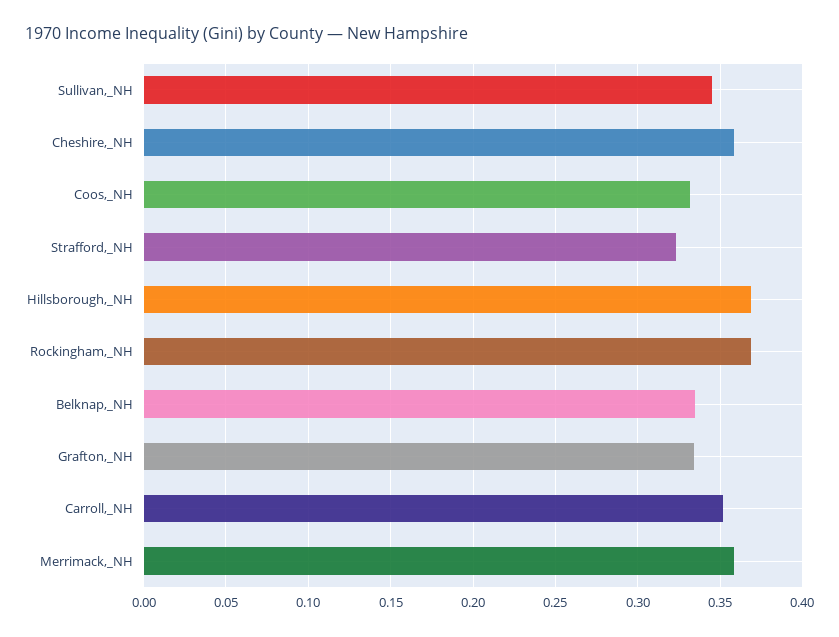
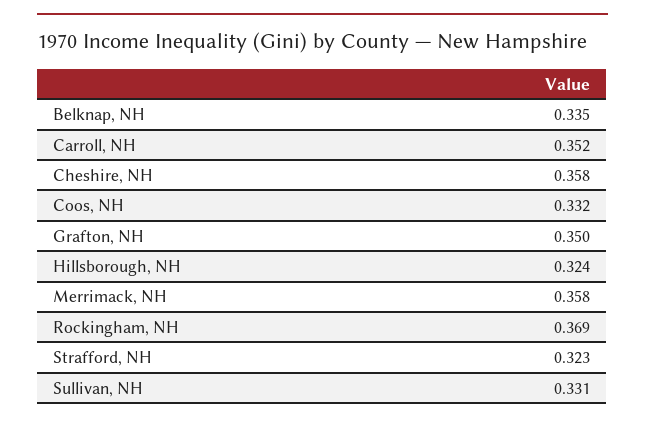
Sullivan,_NH: 0.345 -> 0.331
Hillsborough,_NH: 0.37 -> 0.324
Grafton,_NH: 0.335 -> 0.35

